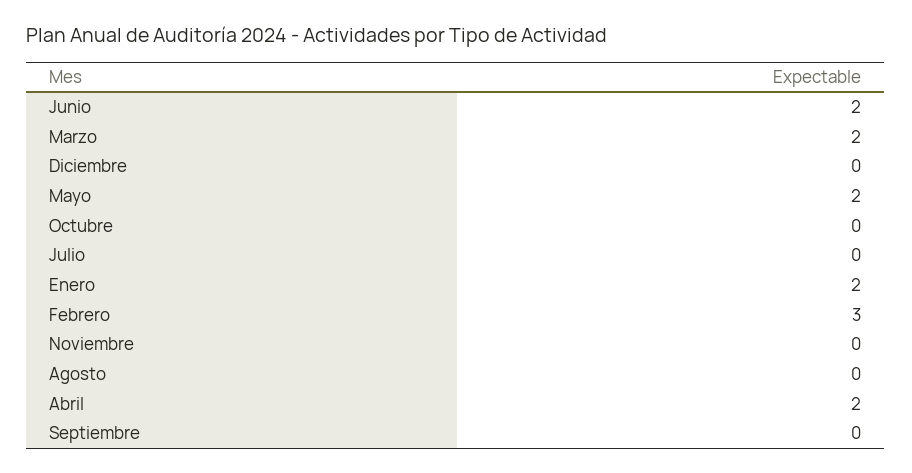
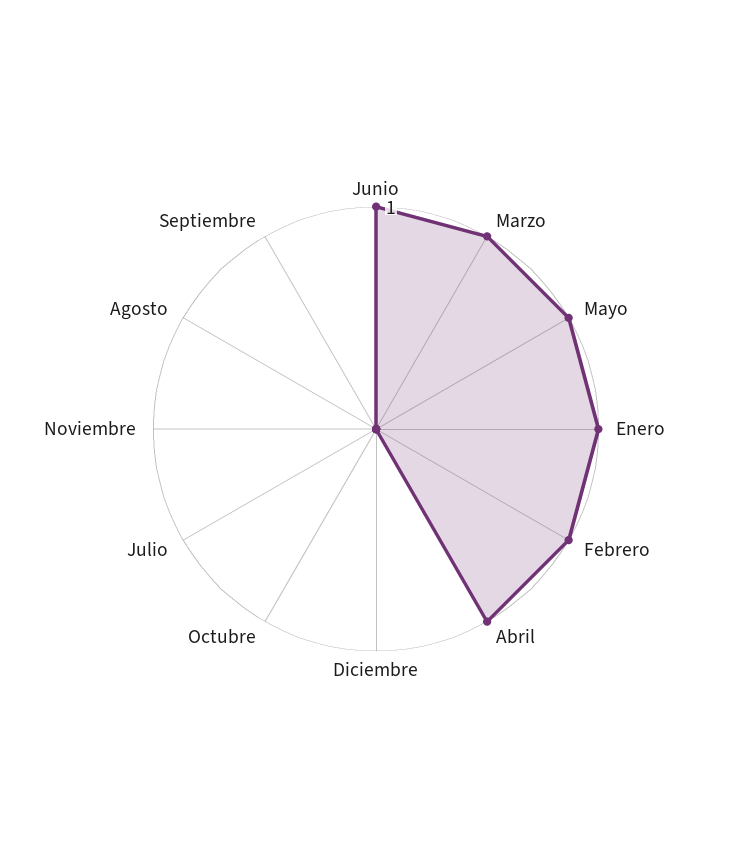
Junio: 2 -> 1
Marzo: 2 -> 1
Mayo: 2 -> 1
Enero: 2 -> 1
Febrero: 3 -> 1
Abril: 2 -> 1

